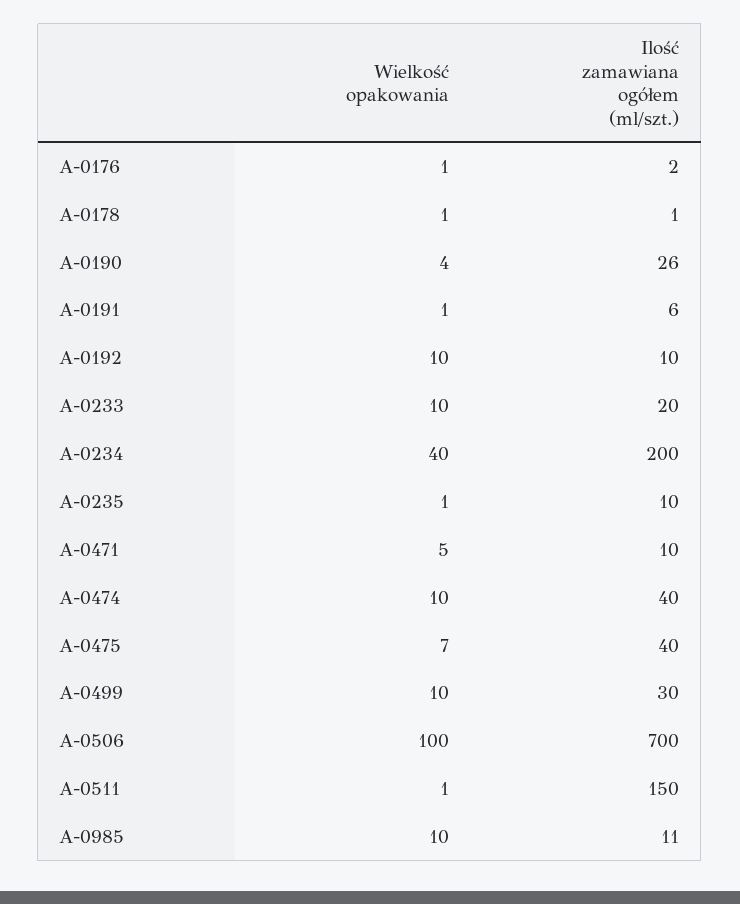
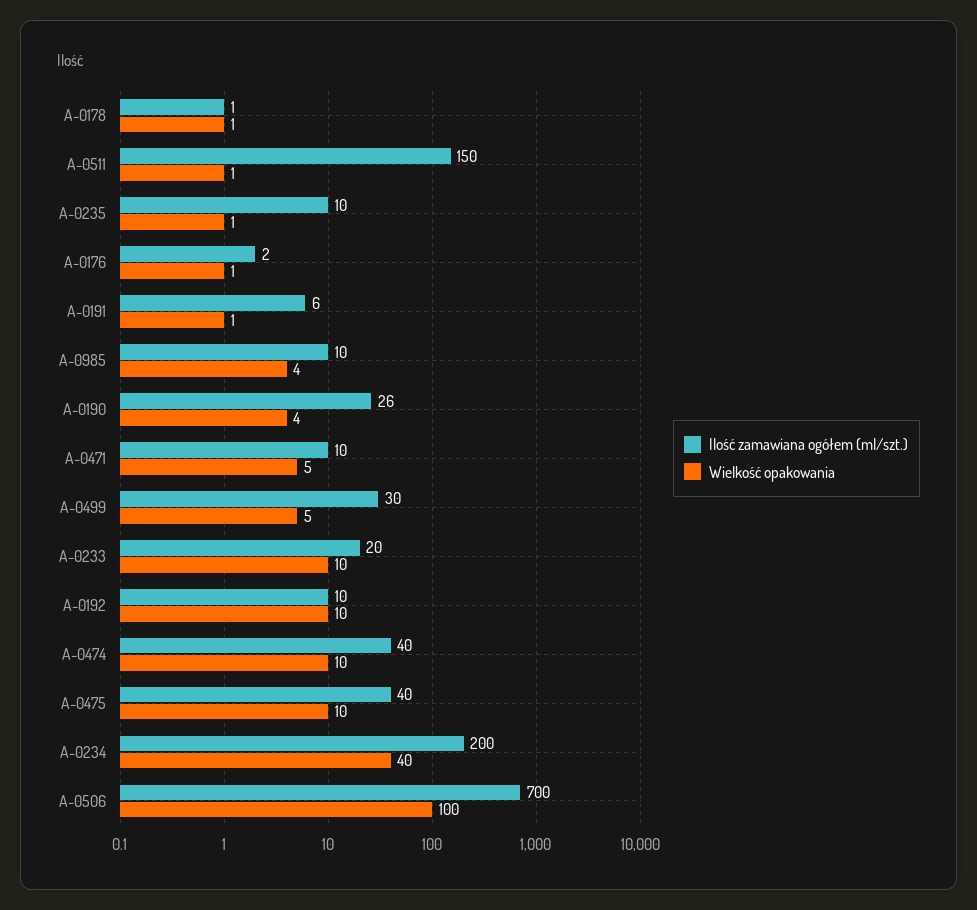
Wielkość opakowania, A-0475: 7 -> 10
Wielkość opakowania, A-0499: 10 -> 5
Wielkość opakowania, A-0985: 10 -> 4
Ilość zamawiana ogółem (ml/szt.), A-0985: 11 -> 10

